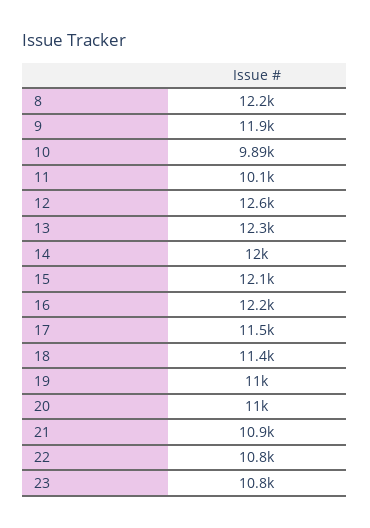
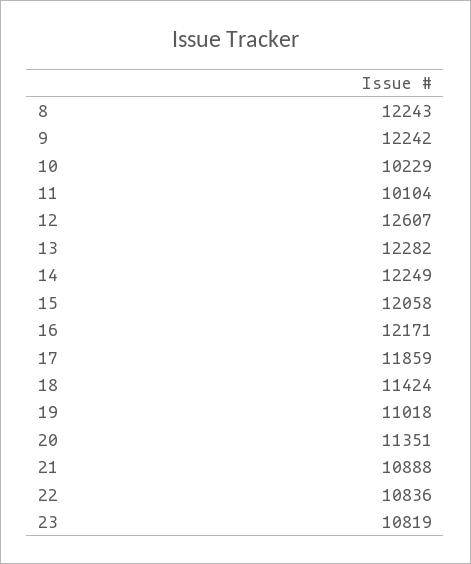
9: 11900 -> 12242
10: 9890 -> 10229
14: 12000 -> 12249
17: 11500 -> 11859
20: 11000 -> 11351

